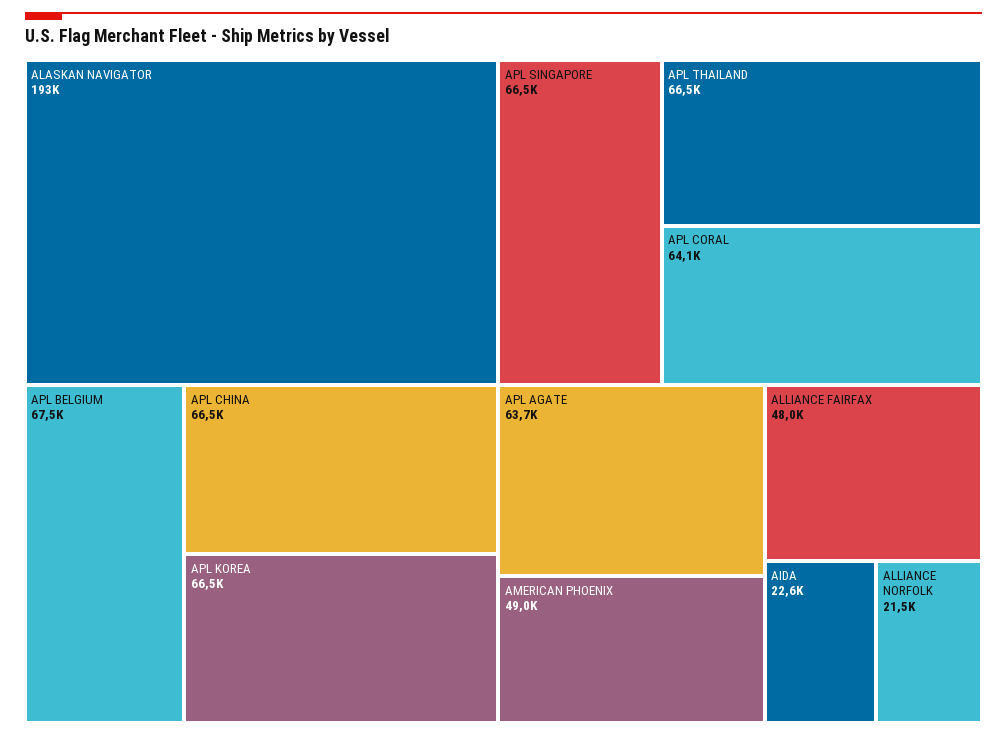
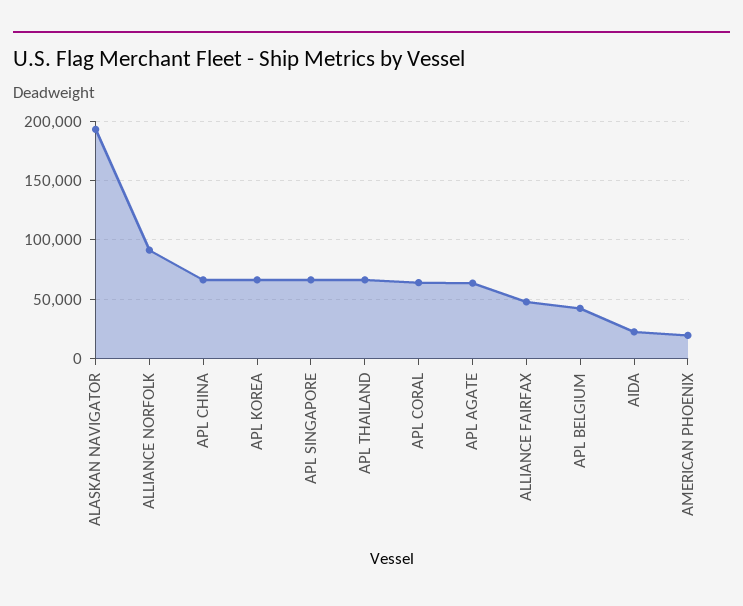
APL BELGIUM: 67500 -> 40000
AMERICAN PHOENIX: 49000 -> 20000
ALLIANCE NORFOLK: 21500 -> 90000

